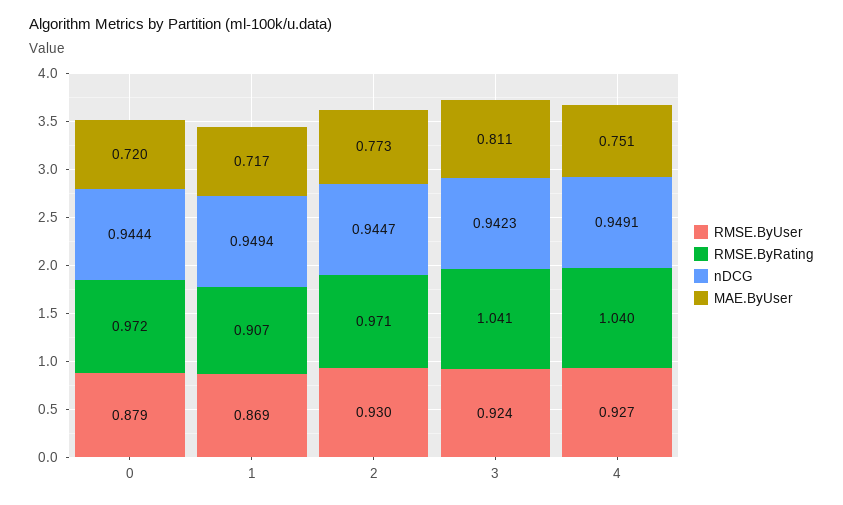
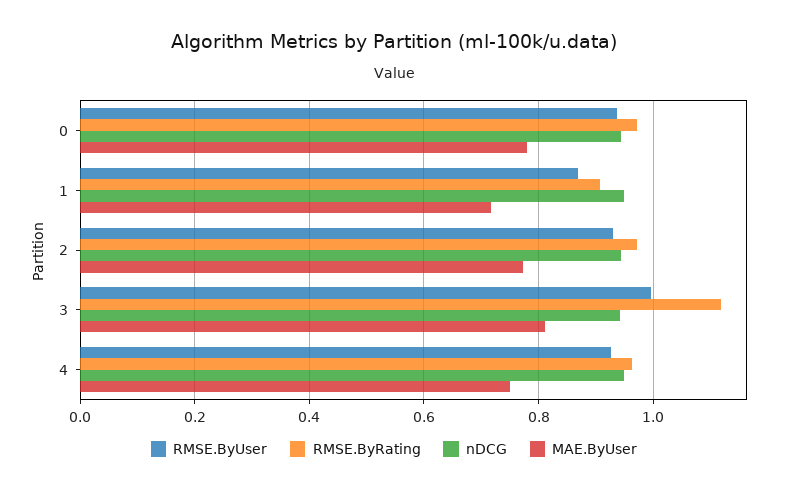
RMSE.ByUser, 0: 0.879 -> 0.94
MAE.ByUser, 0: 0.72 -> 0.78
RMSE.ByUser, 3: 0.924 -> 1
RMSE.ByRating, 3: 1.041 -> 1.12
RMSE.ByRating, 4: 1.04 -> 0.96

